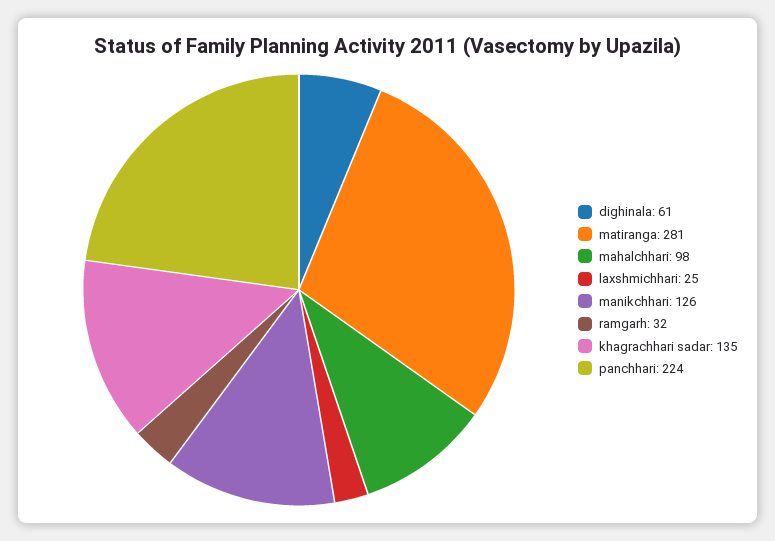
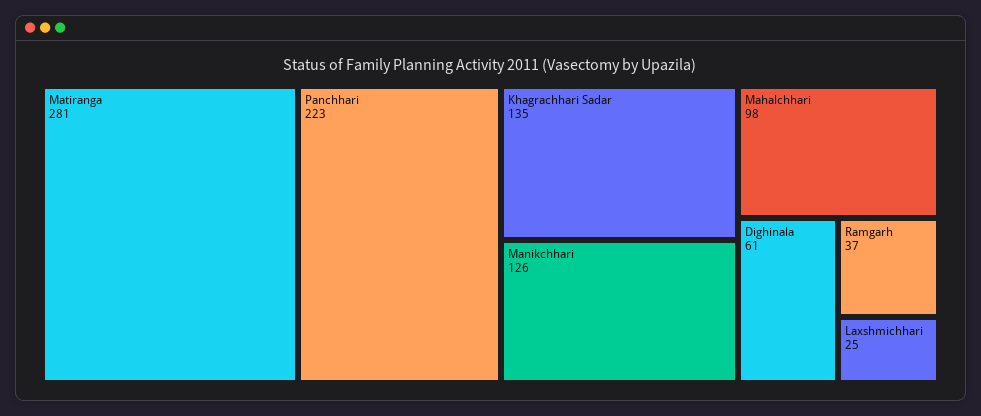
ramgarh: 32 -> 37
panchhari: 224 -> 223

